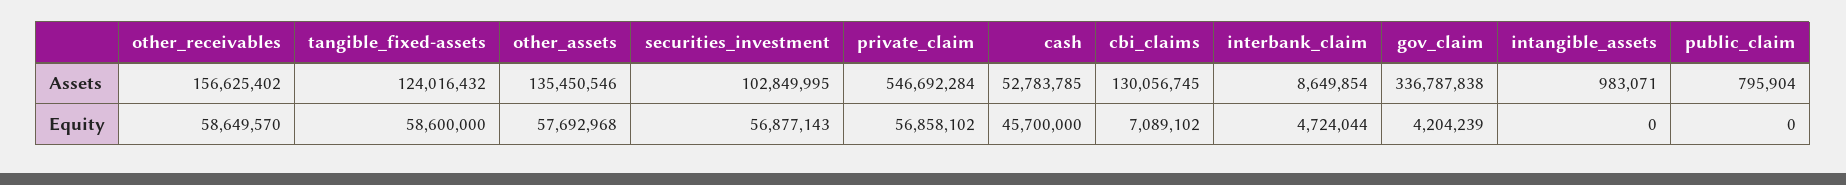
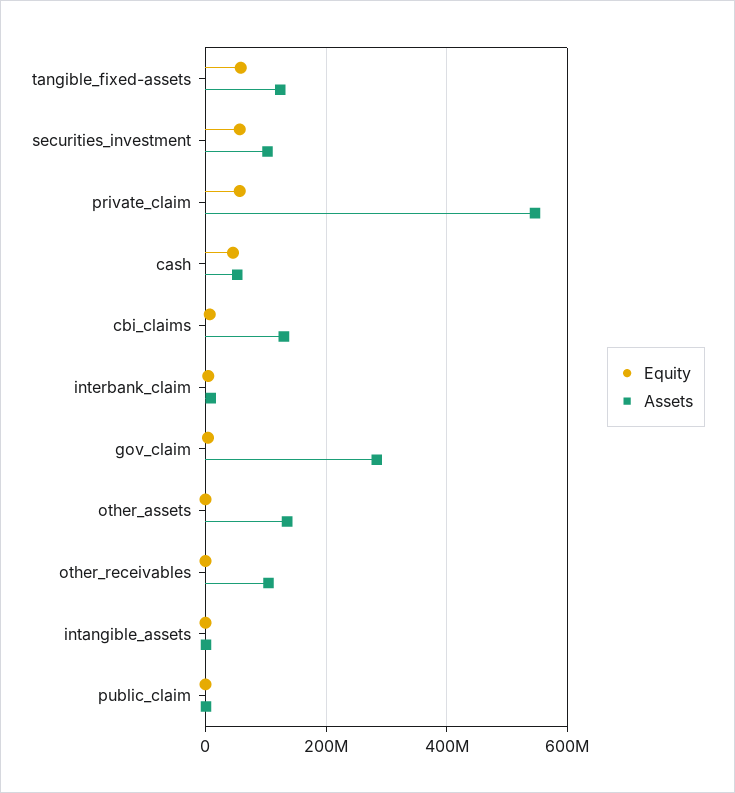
Assets, other_receivables: 156625402 -> 100000000
Assets, gov_claim: 336787838 -> 280000000
Equity, other_receivables: 58649570 -> 0
Equity, other_assets: 57692968 -> 0

